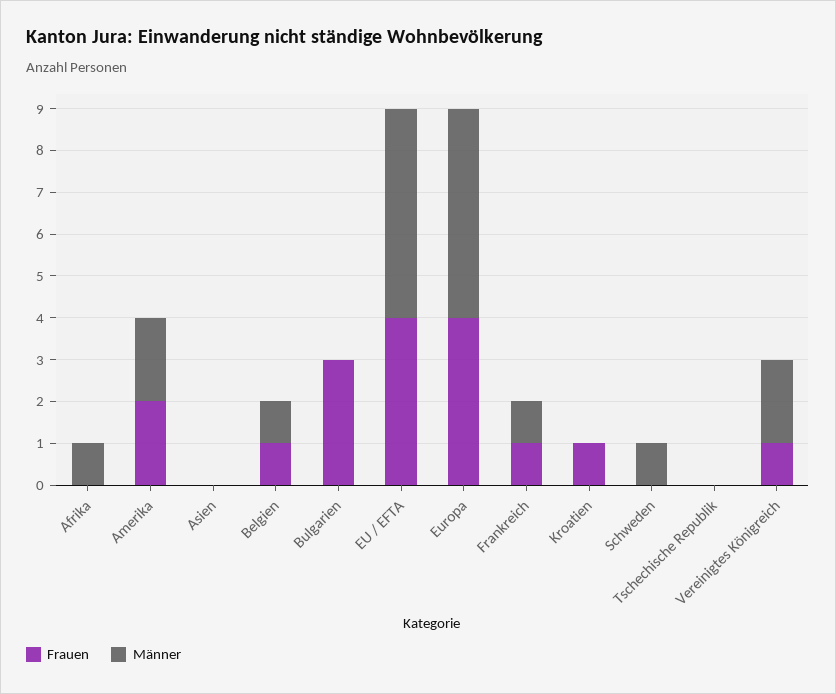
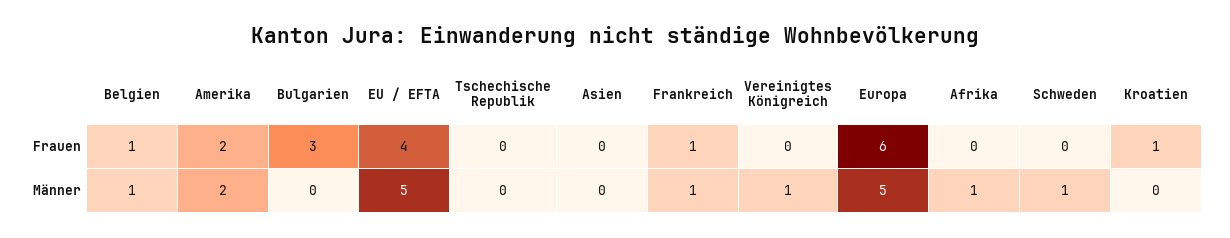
Frauen, Europa: 4 -> 6
Frauen, Vereinigtes Königreich: 1 -> 0
Männer, Vereinigtes Königreich: 2 -> 1

